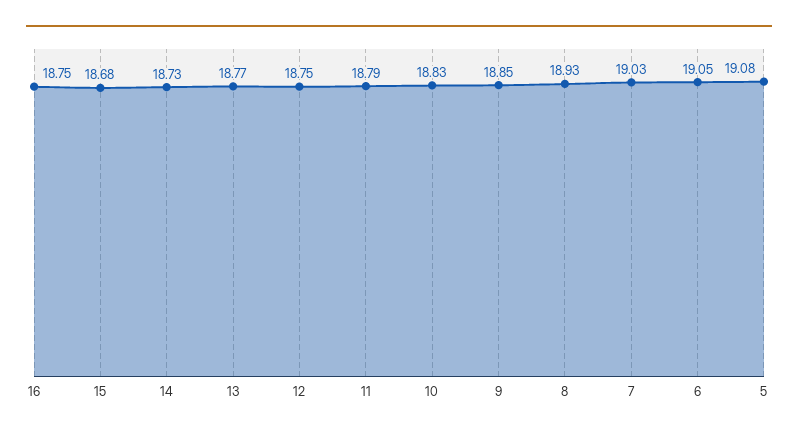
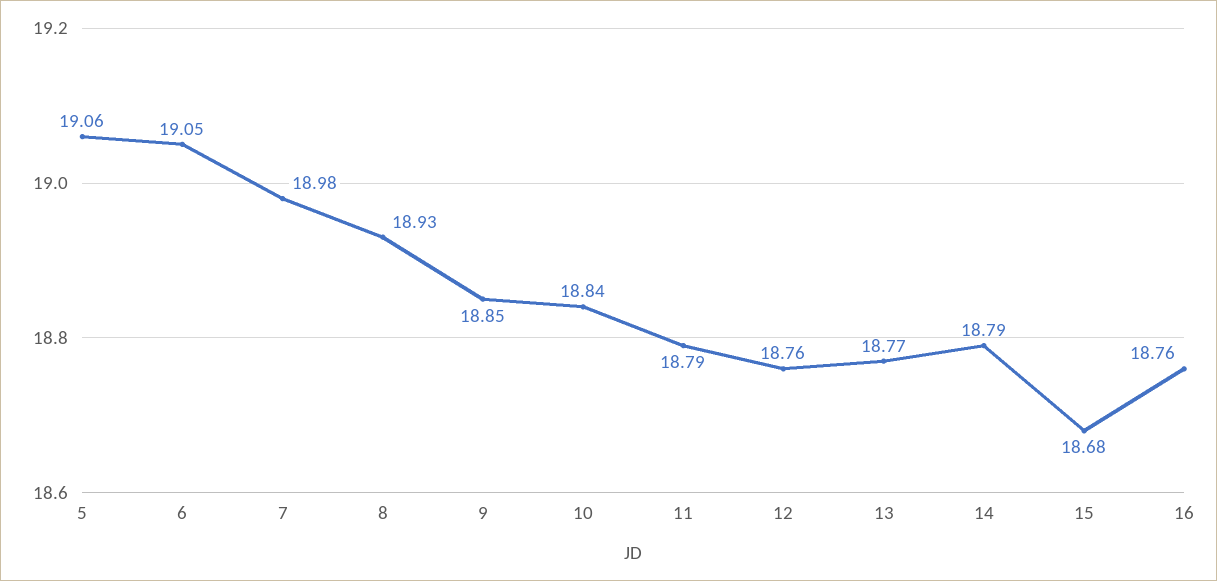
16: 18.75 -> 18.76
14: 18.73 -> 18.79
12: 18.75 -> 18.76
10: 18.83 -> 18.84
7: 19.03 -> 18.98
5: 19.08 -> 19.06

